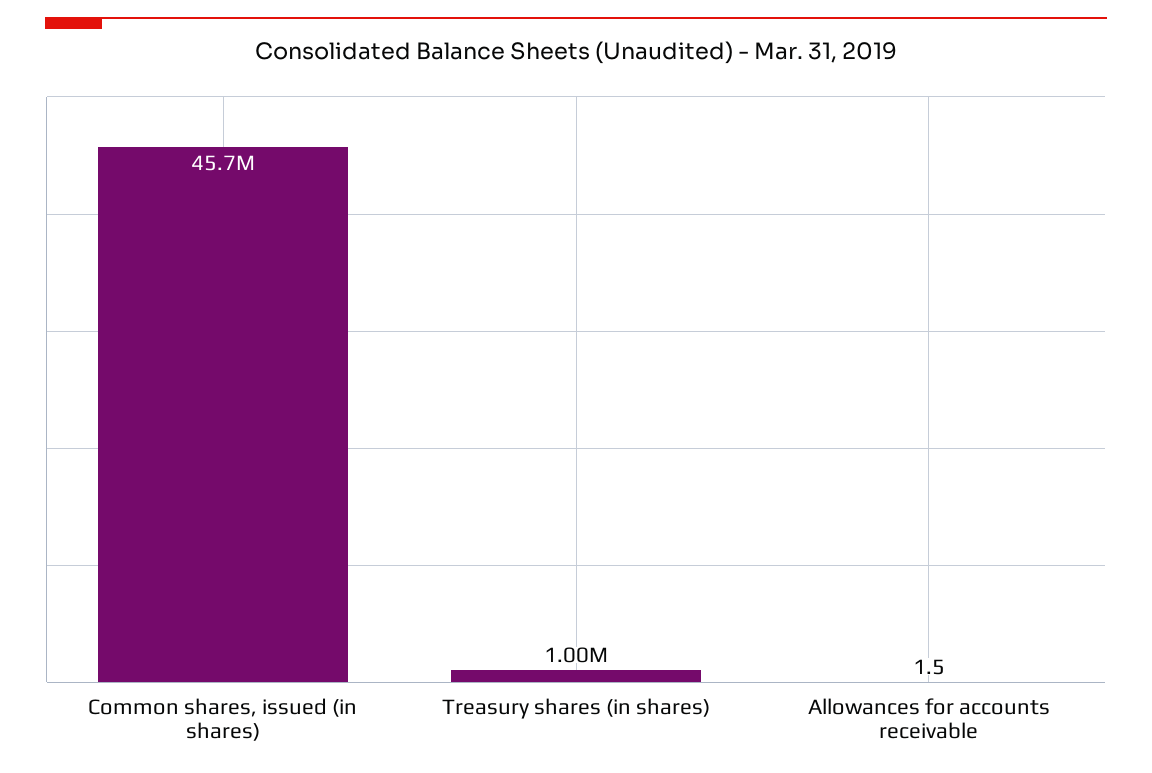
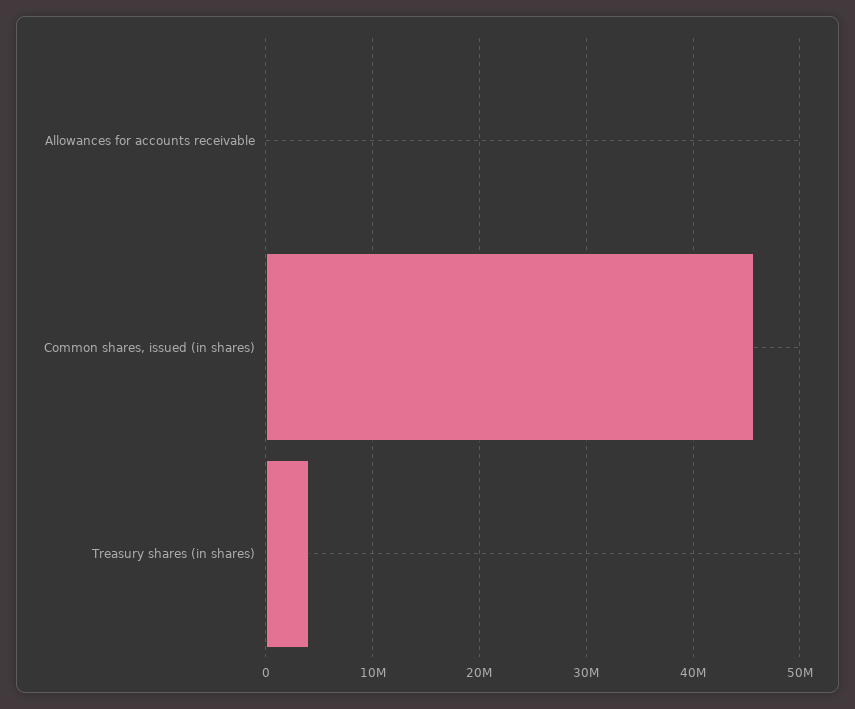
Treasury shares (in shares): 1000000 -> 4000000

